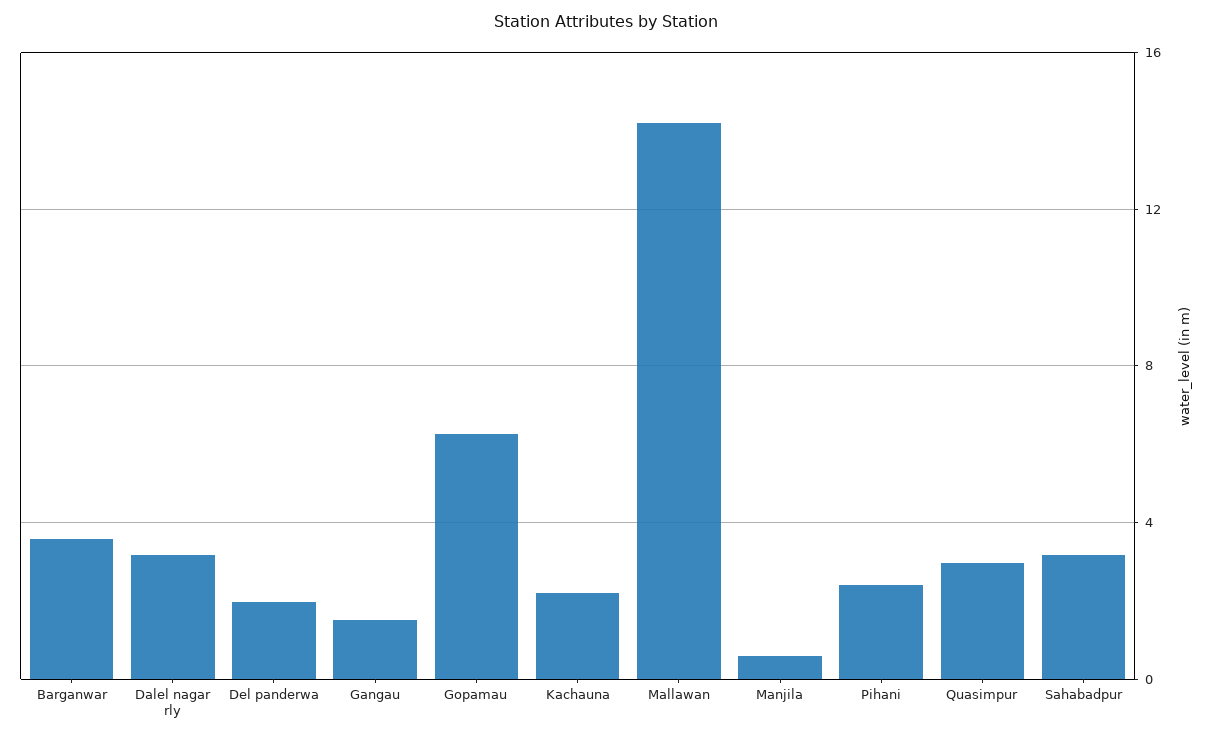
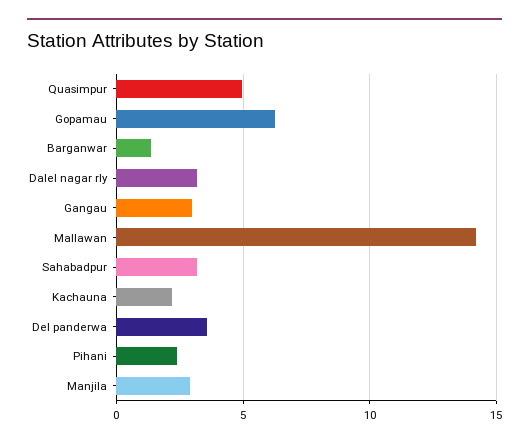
Barganwar: 3.5 -> 1.5
Del panderwa: 2 -> 3.5
Gangau: 1.5 -> 3
Manjila: 0.5 -> 3
Quasimpur: 3 -> 5

